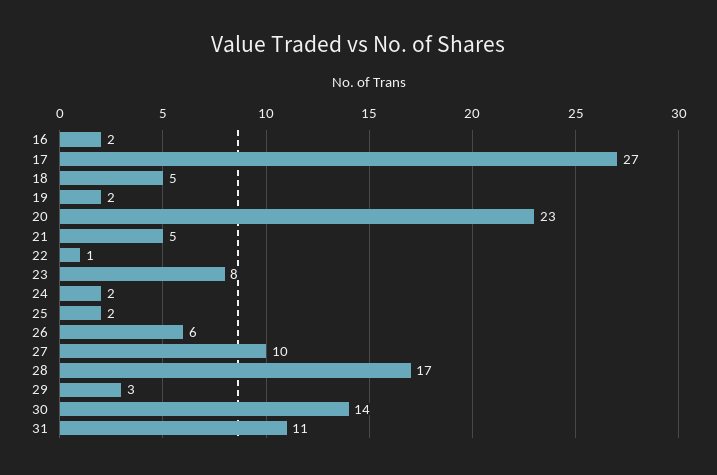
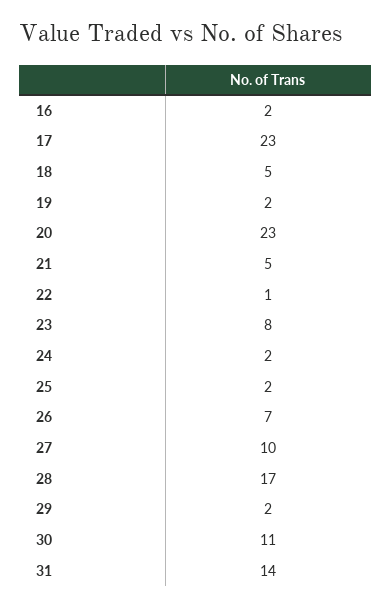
17: 27 -> 23
26: 6 -> 7
29: 3 -> 2
30: 14 -> 11
31: 11 -> 14

